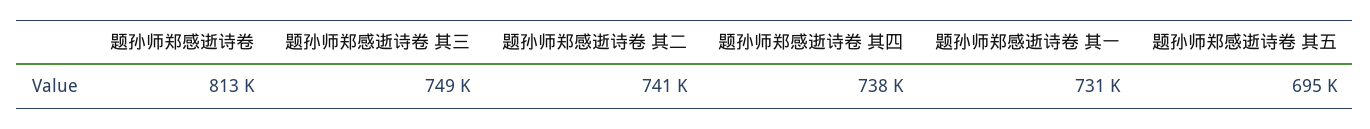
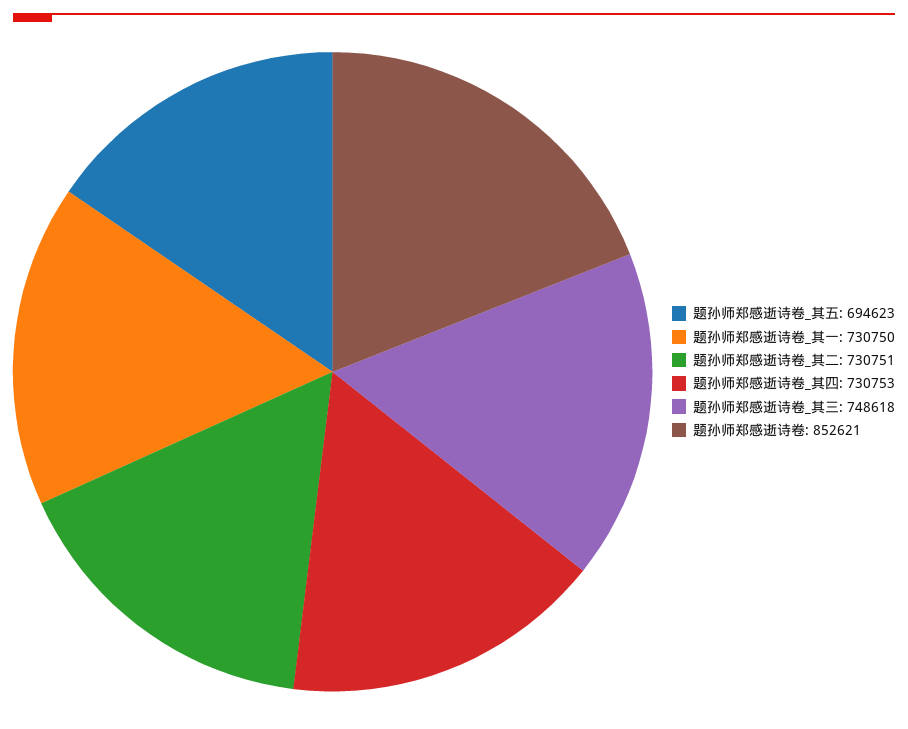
题孙师郑感逝诗卷: 813000 -> 852621
题孙师郑感逝诗卷 其二: 741000 -> 730751
题孙师郑感逝诗卷 其四: 738000 -> 730753

